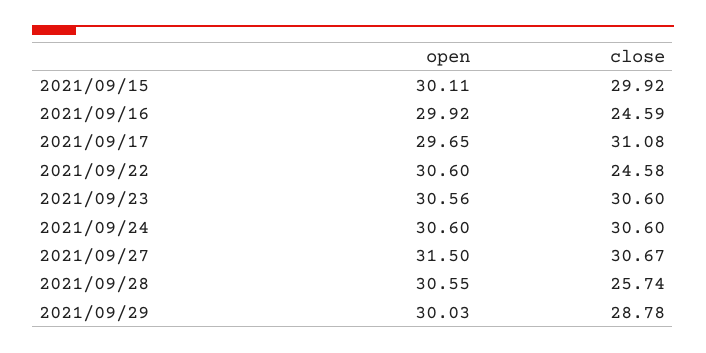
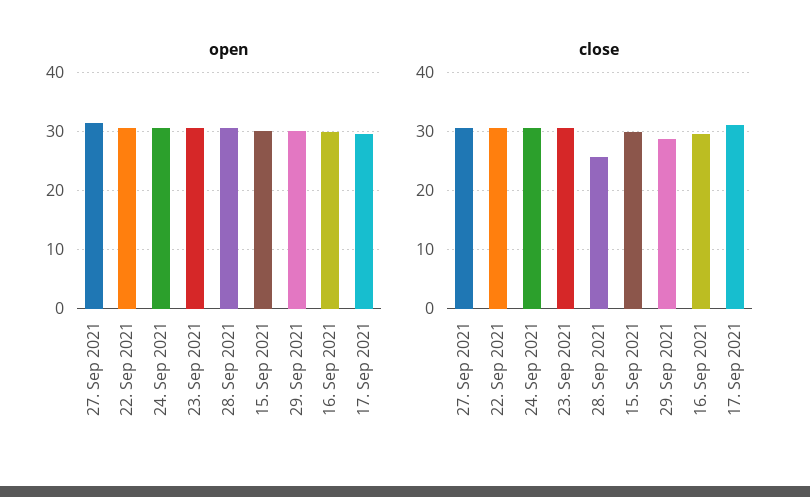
close, 2021/09/16: 24.59 -> 30
close, 2021/09/22: 24.58 -> 30

